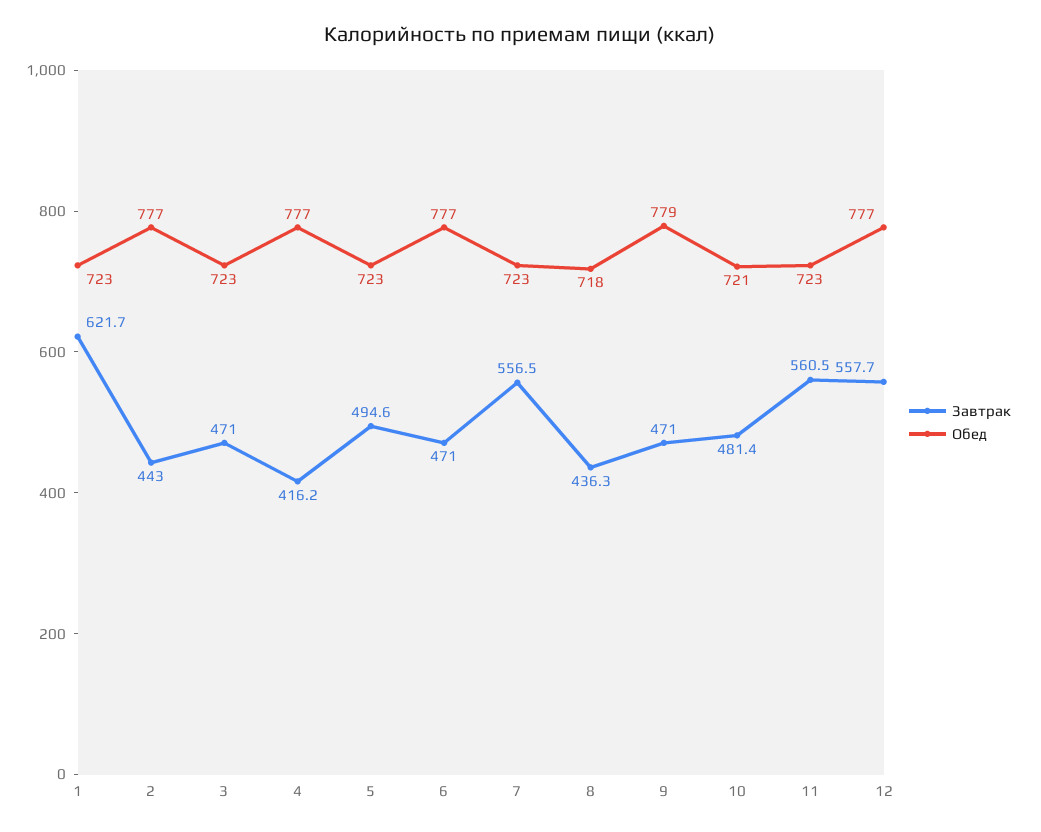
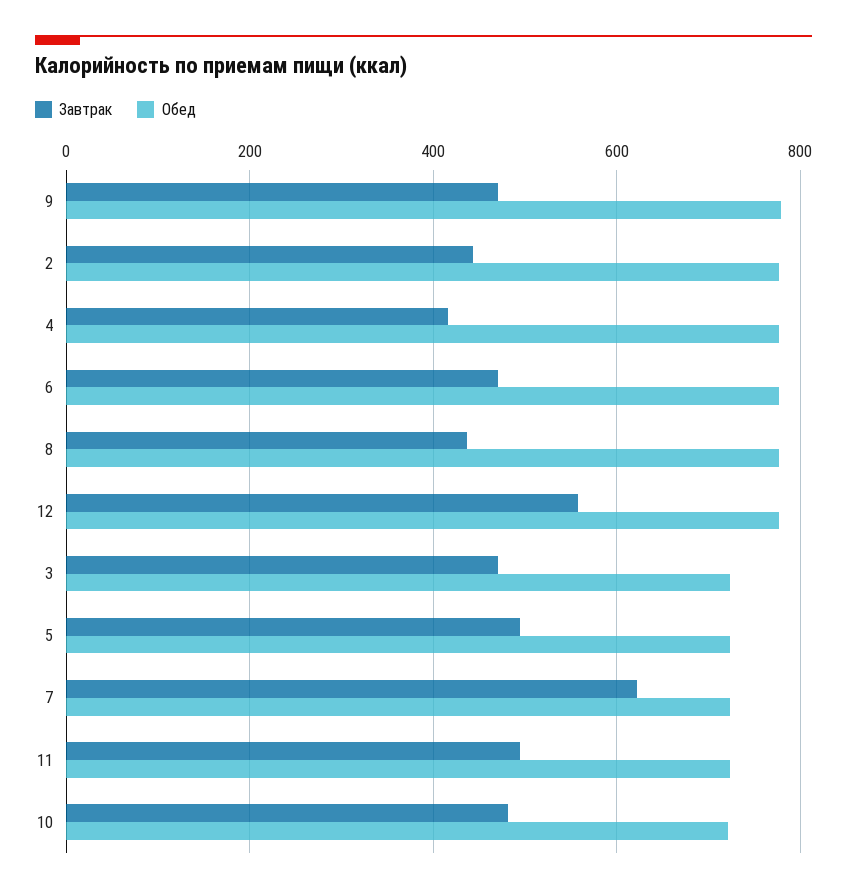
Завтрак, 1: 621.7 -> none
Обед, 1: 723 -> none
Завтрак, 7: 556.5 -> 620
Обед, 8: 718 -> 780
Завтрак, 11: 560.5 -> 500

